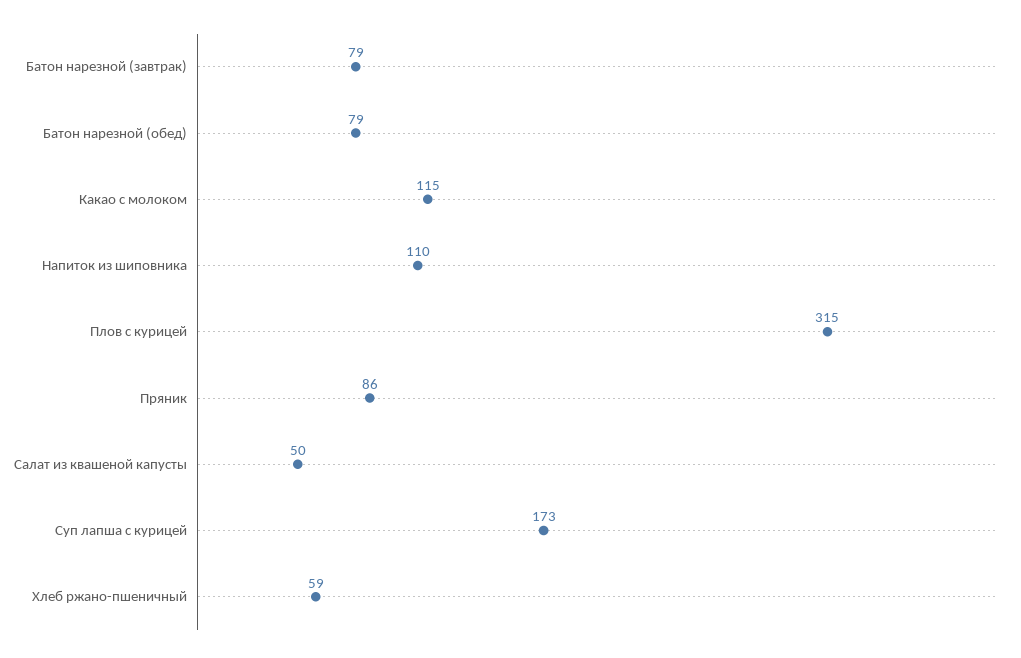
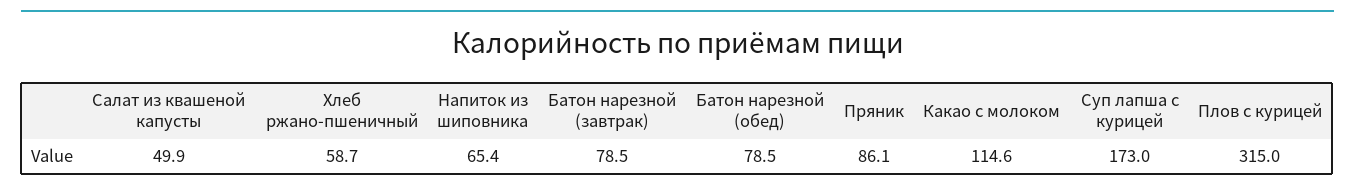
Напиток из шиповника: 110 -> 65.4

